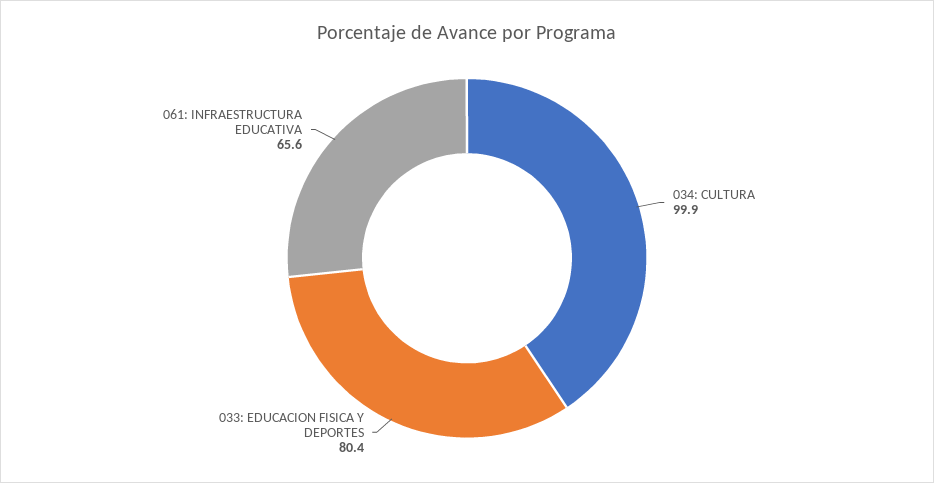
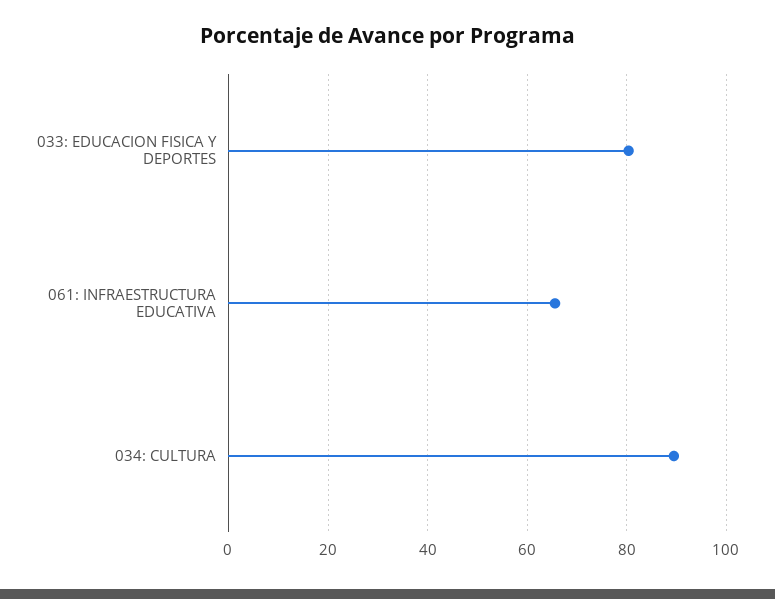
034: CULTURA: 99.9 -> 90

